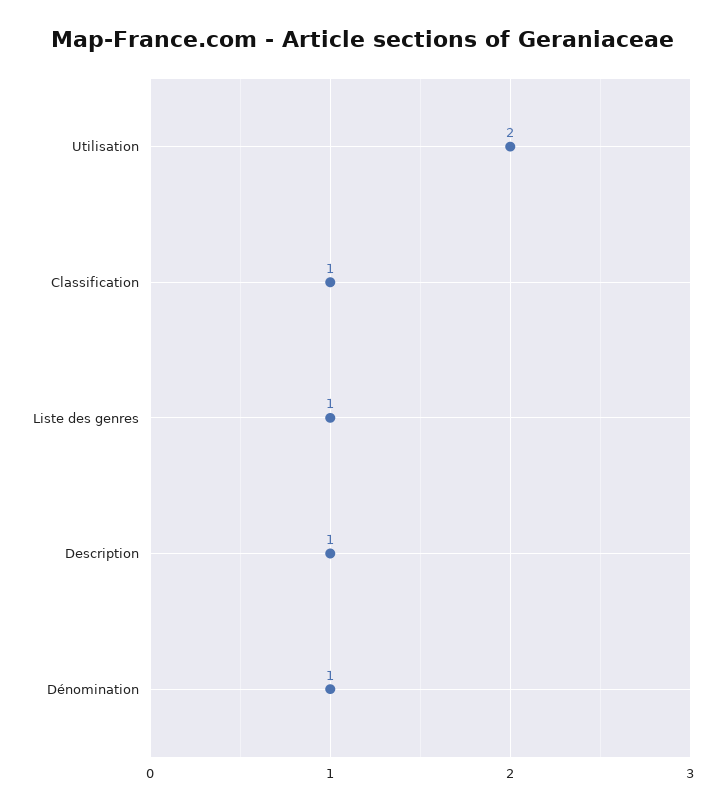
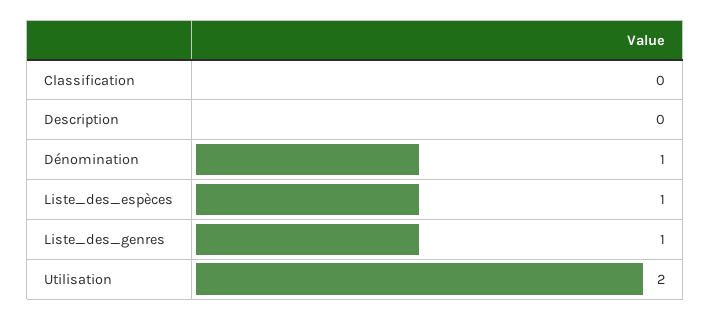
Classification: 1 -> 0
Description: 1 -> 0
Liste_des_espèces: none -> 1

